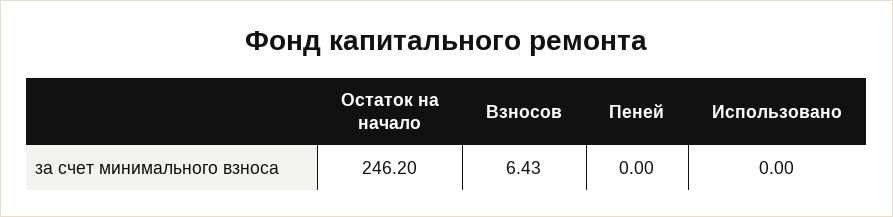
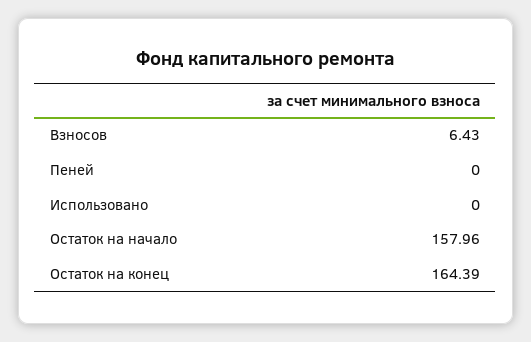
Остаток на начало: 246.2 -> 157.96
Остаток на конец: none -> 164.39

